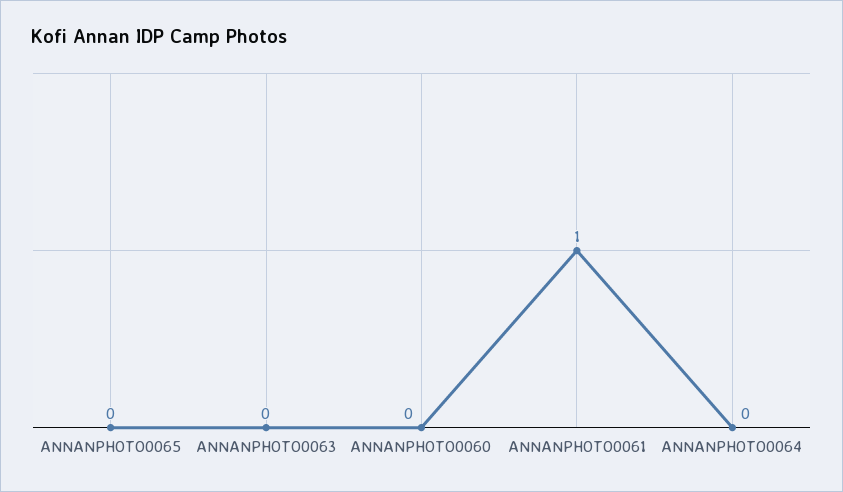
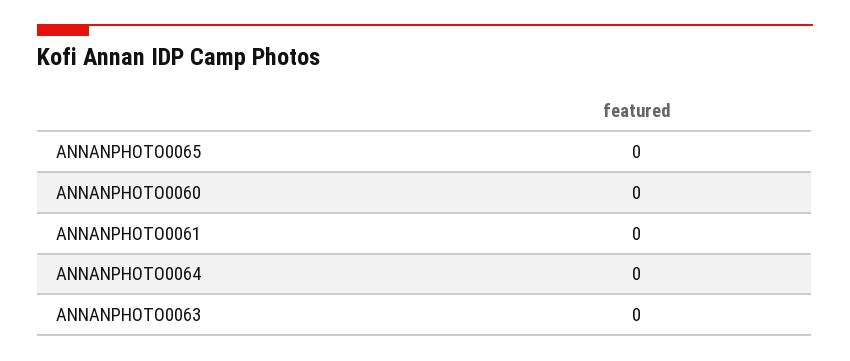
ANNANPHOTO0061: 1 -> 0

